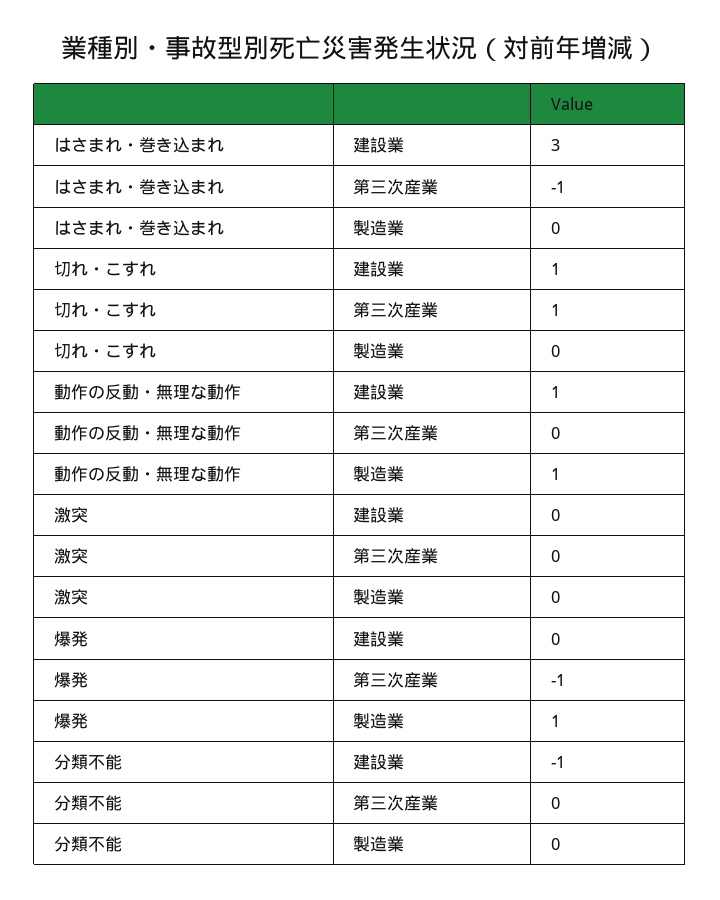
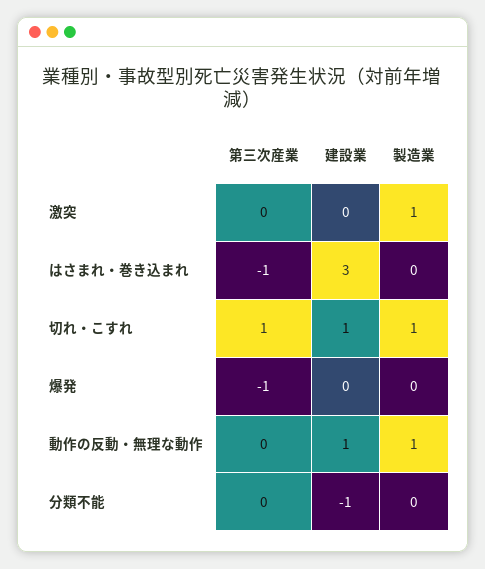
切れ・こすれ, 製造業: 0 -> 1
激突, 製造業: 0 -> 1
爆発, 製造業: 1 -> 0

